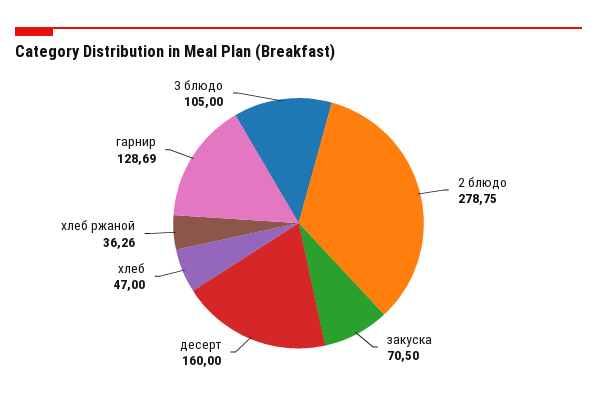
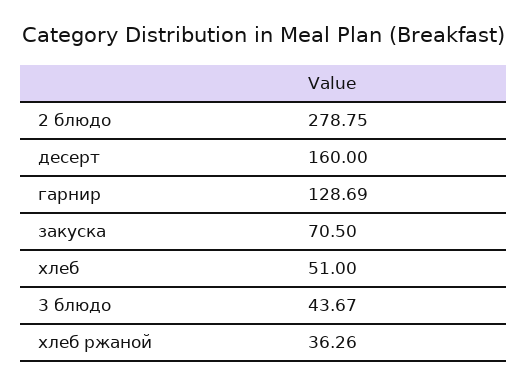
хлеб: 47 -> 51
3 блюдо: 105 -> 43.67

